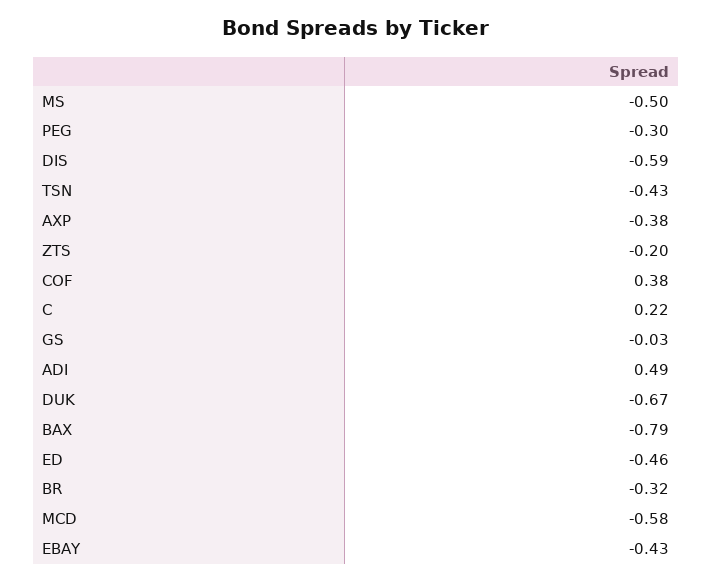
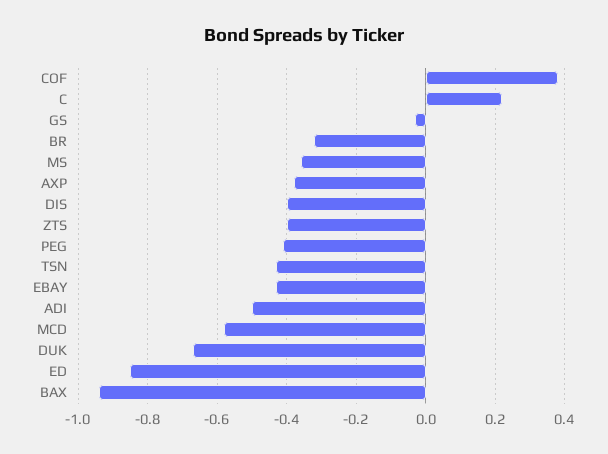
MS: -0.5 -> -0.35
PEG: -0.3 -> -0.4
DIS: -0.59 -> -0.4
ZTS: -0.2 -> -0.4
ADI: 0.49 -> -0.5
BAX: -0.79 -> -0.95
ED: -0.46 -> -0.85

